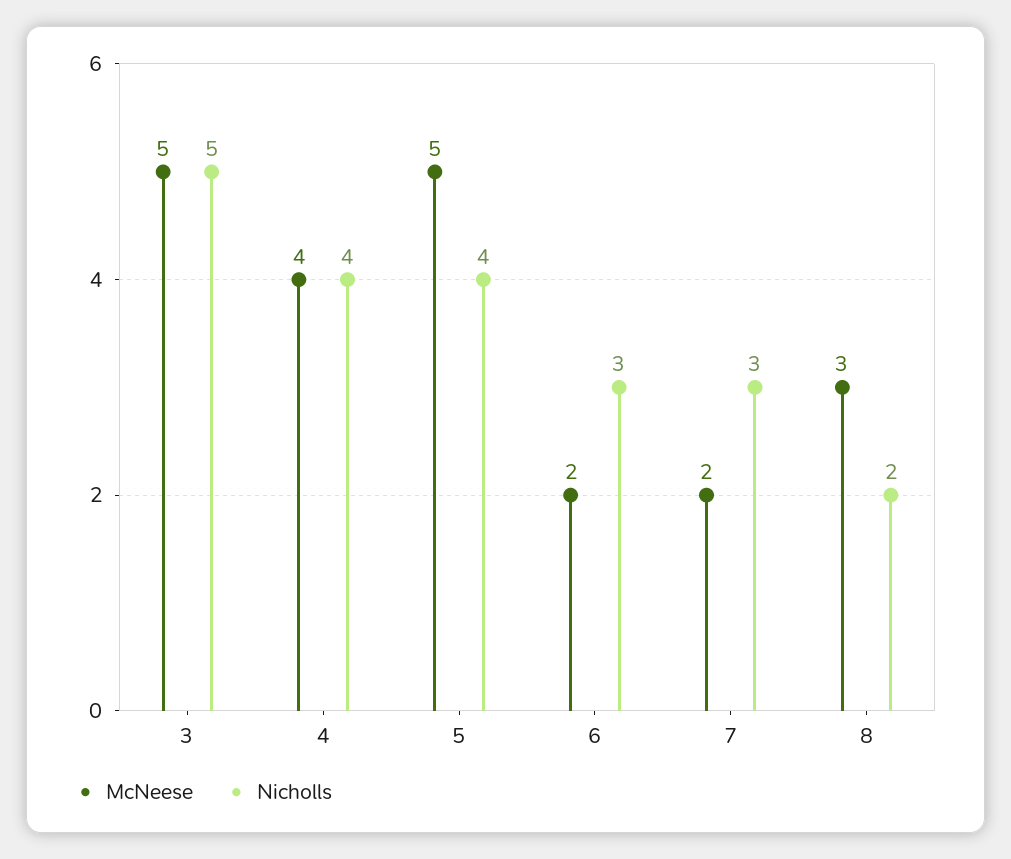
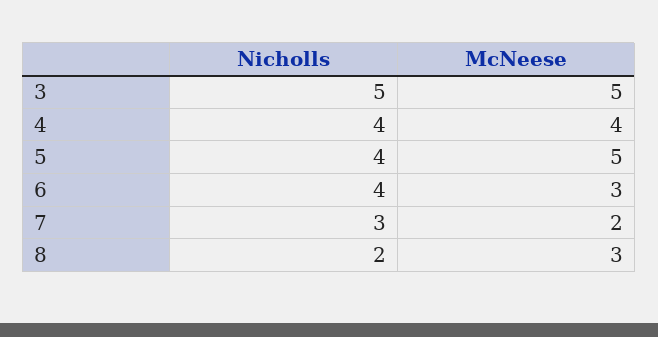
McNeese, 6: 2 -> 3
Nicholls, 6: 3 -> 4

